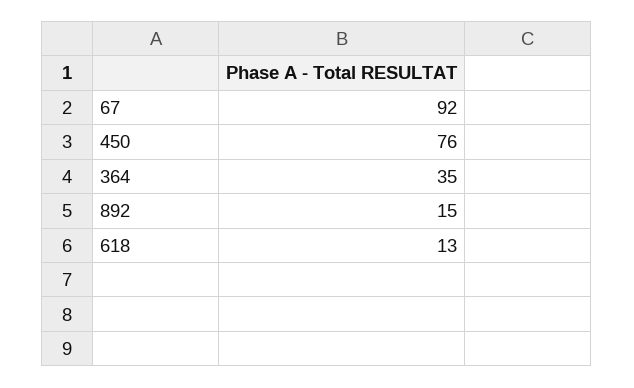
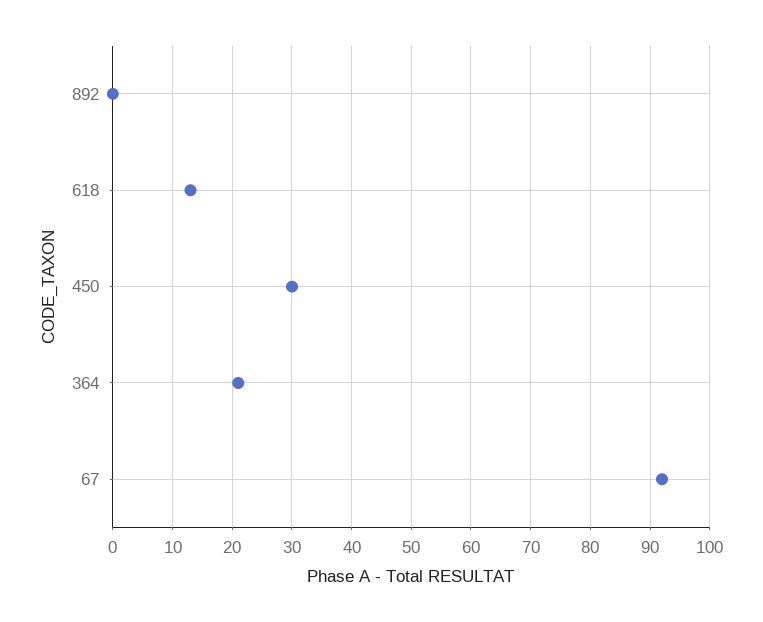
450: 76 -> 30
364: 35 -> 20
892: 15 -> 0

